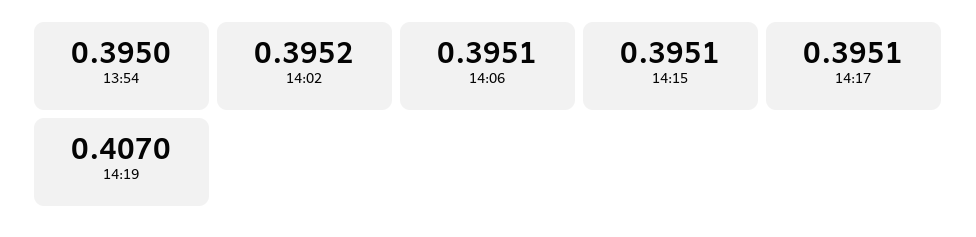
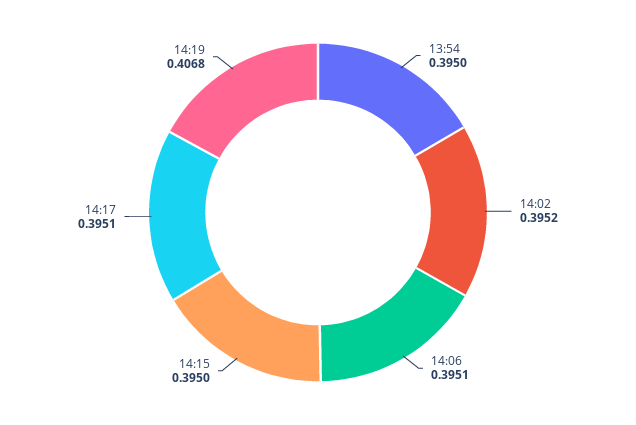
14:15: 0.3951 -> 0.395
14:19: 0.407 -> 0.4068

